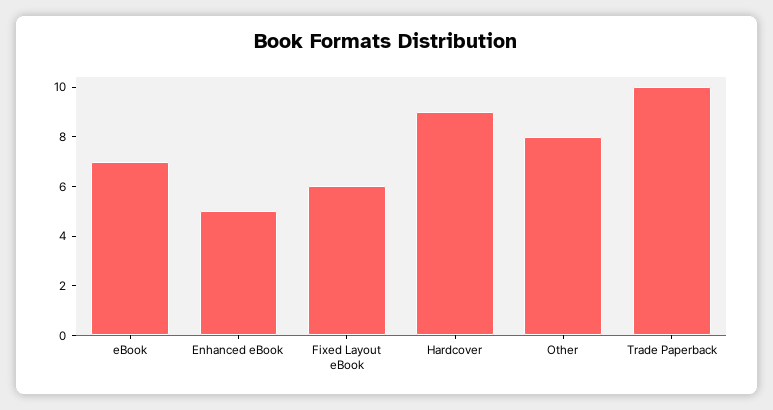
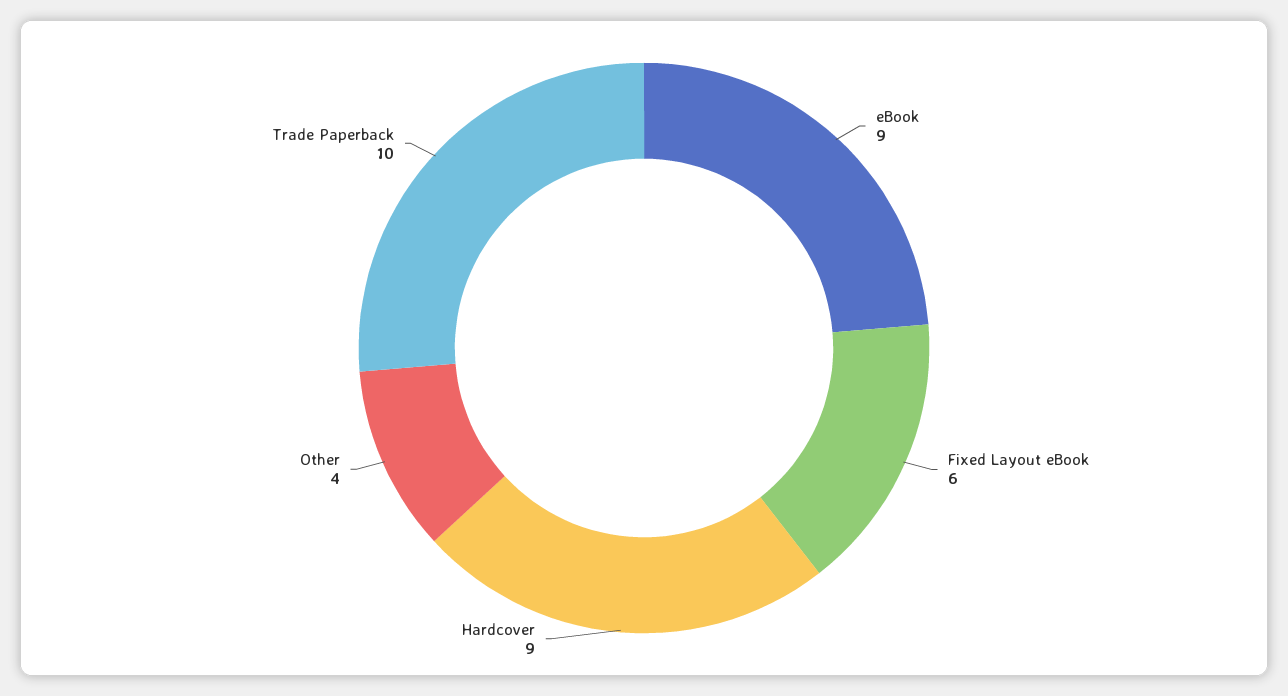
eBook: 7 -> 9
Enhanced eBook: 5 -> none
Other: 8 -> 4

